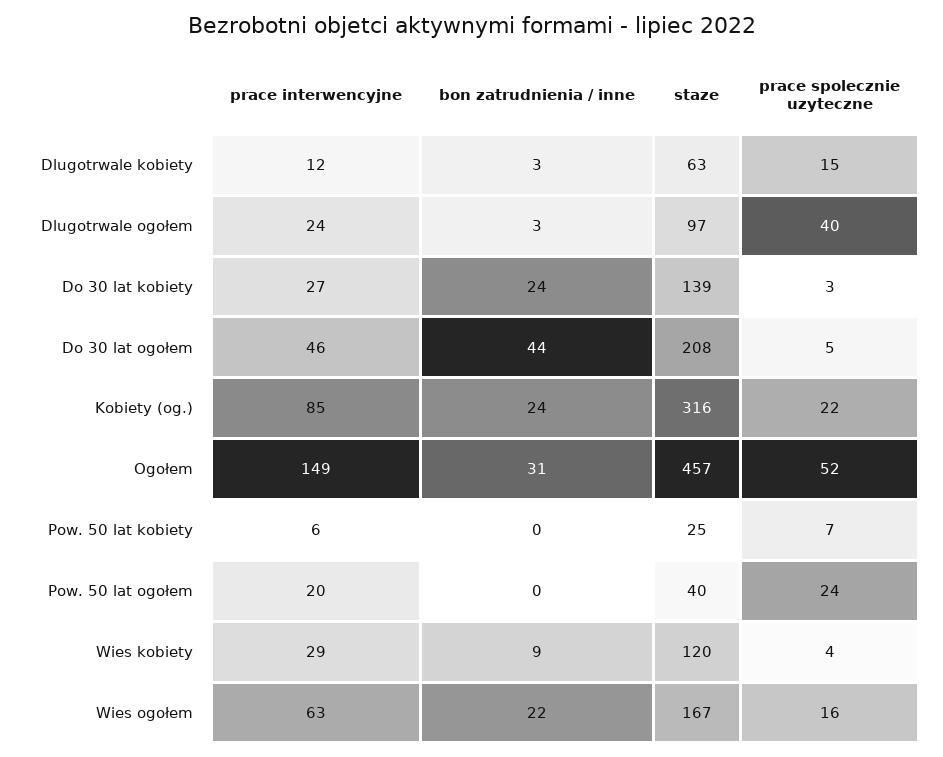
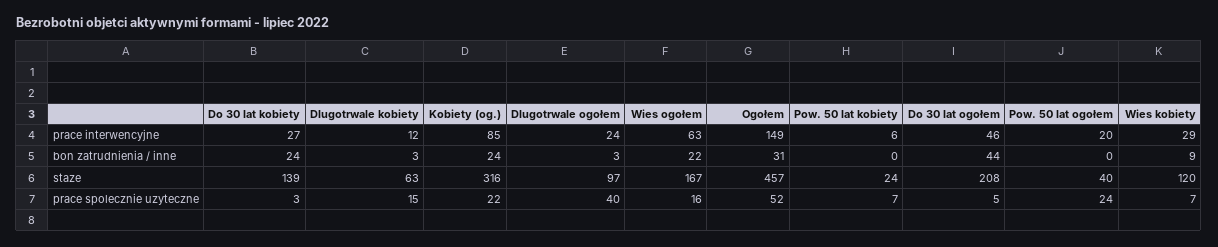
staze, Pow. 50 lat kobiety: 25 -> 24
prace spolecznie uzyteczne, Wies kobiety: 4 -> 7

